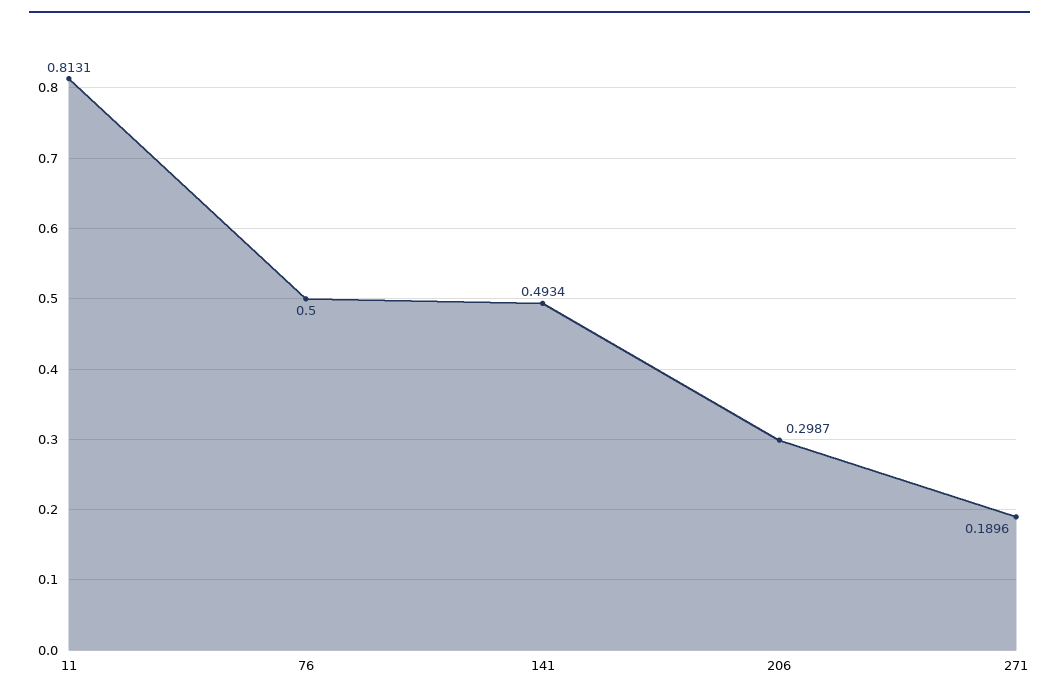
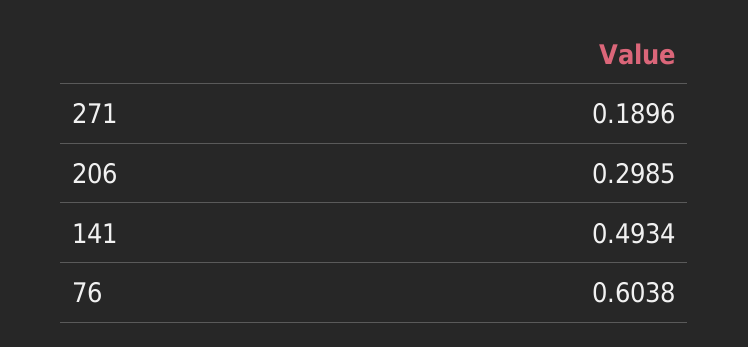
11: 0.8131 -> none
76: 0.5 -> 0.6038
206: 0.2987 -> 0.2985

